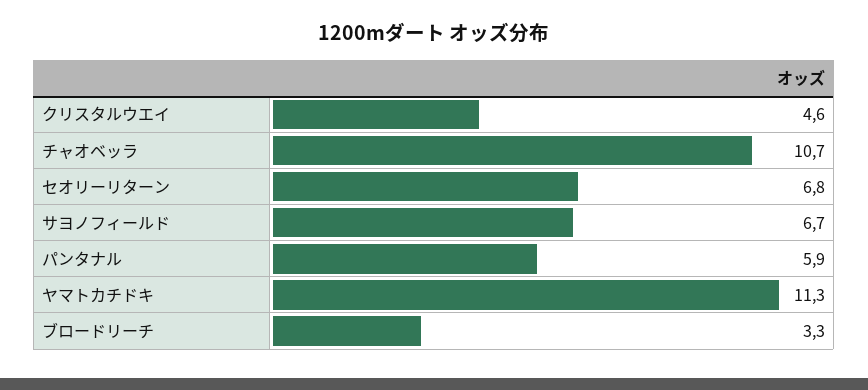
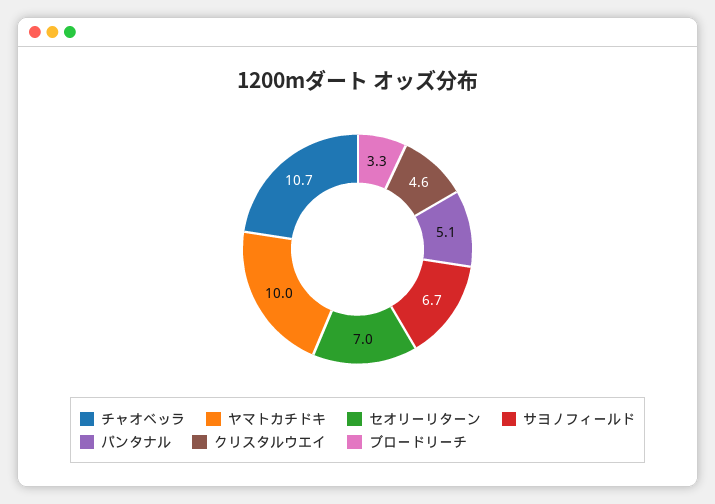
セオリーリターン: 6.8 -> 7
パンタナル: 5.9 -> 5.1
ヤマトカチドキ: 11.3 -> 10

